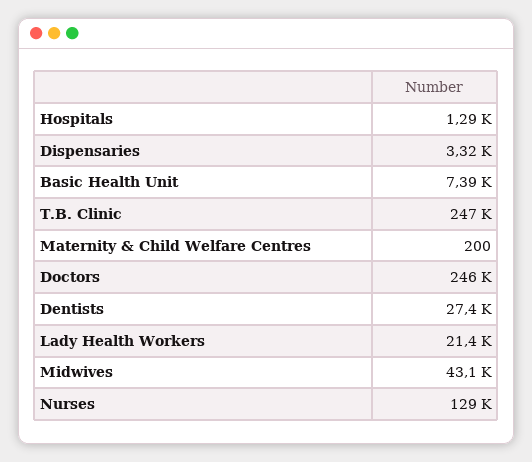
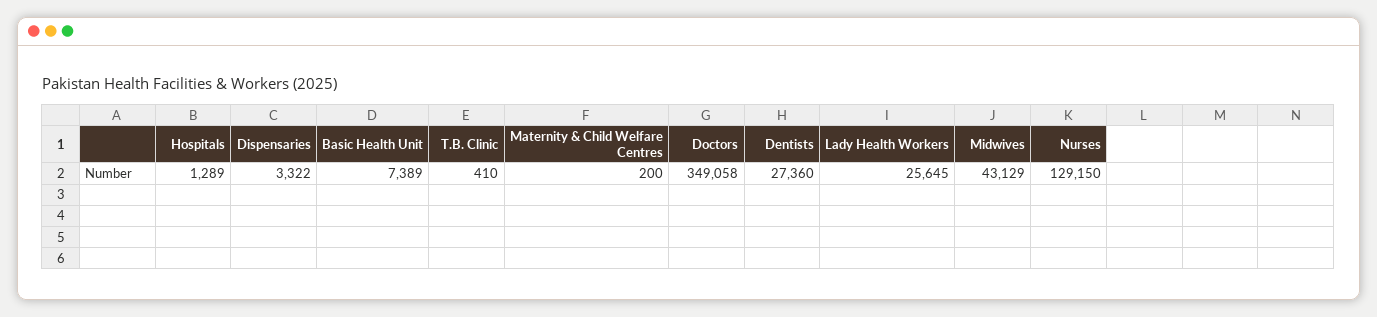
T.B. Clinic: 247000 -> 410
Doctors: 246000 -> 349058
Lady Health Workers: 21400 -> 25645

